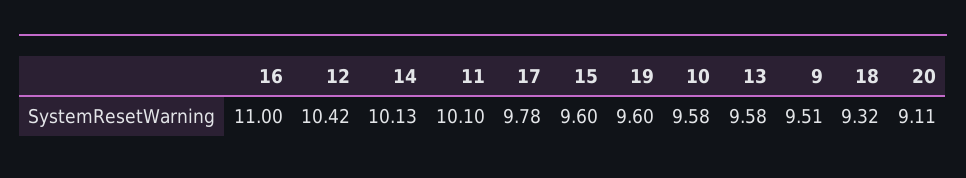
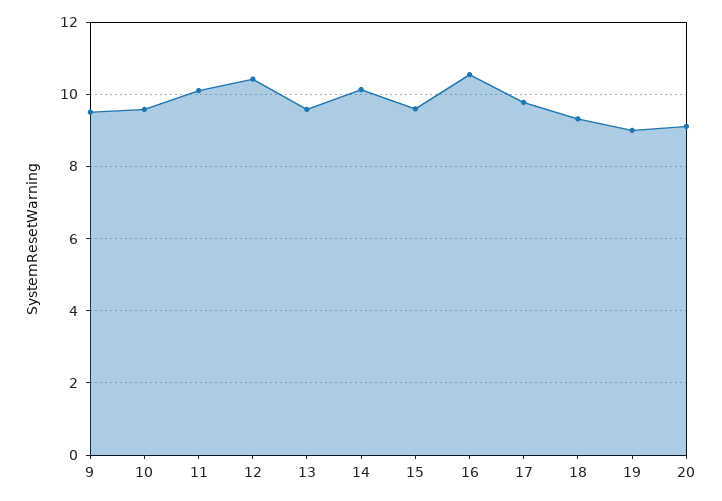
16: 11 -> 10.6
19: 9.6 -> 9

